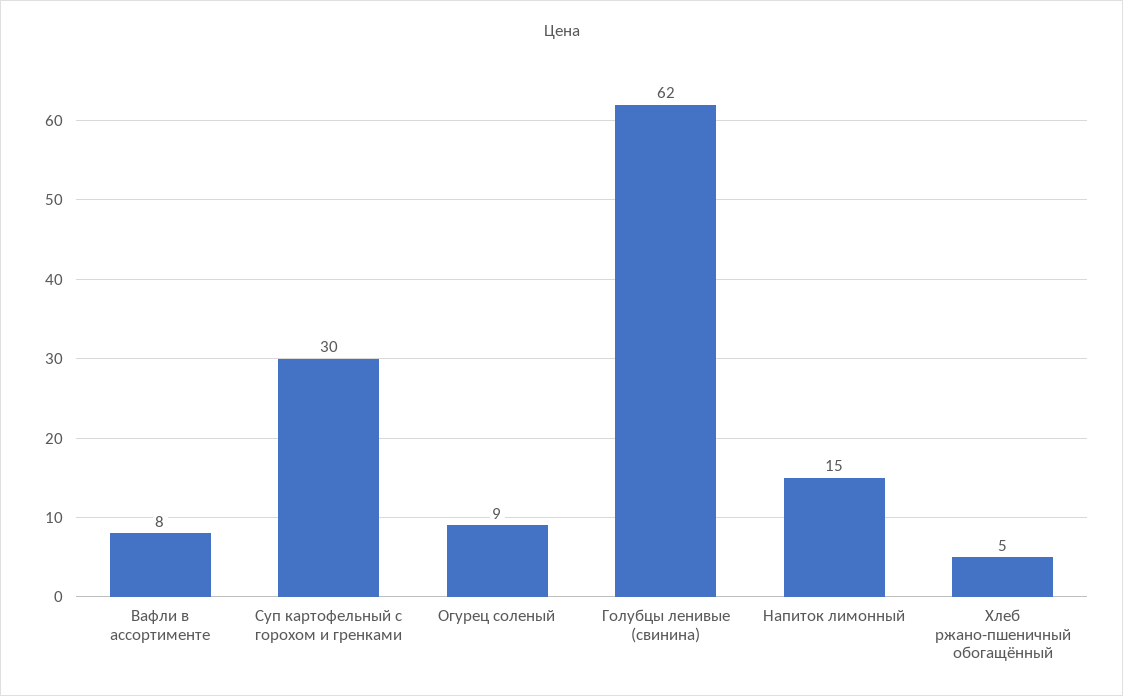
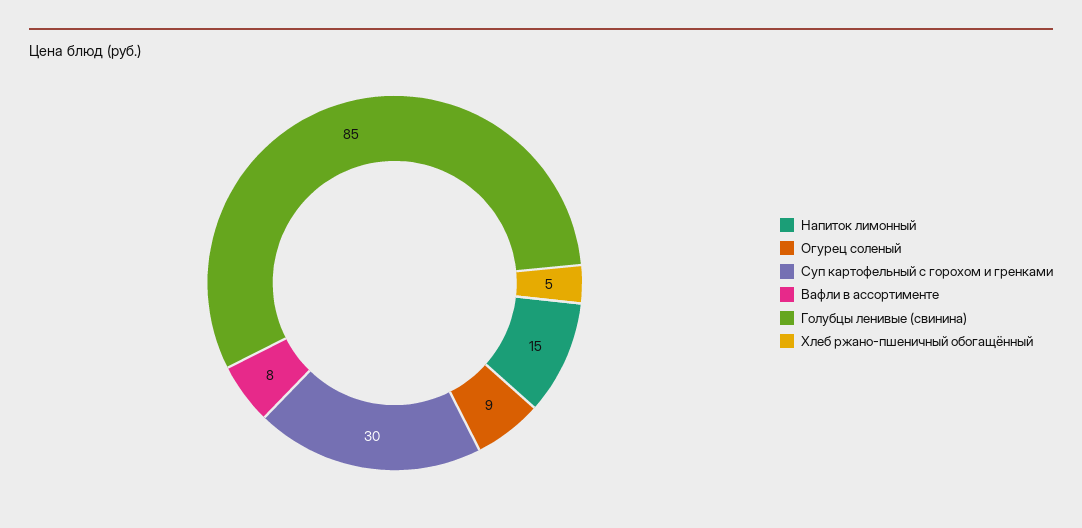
Голубцы ленивые (свинина): 62 -> 85

